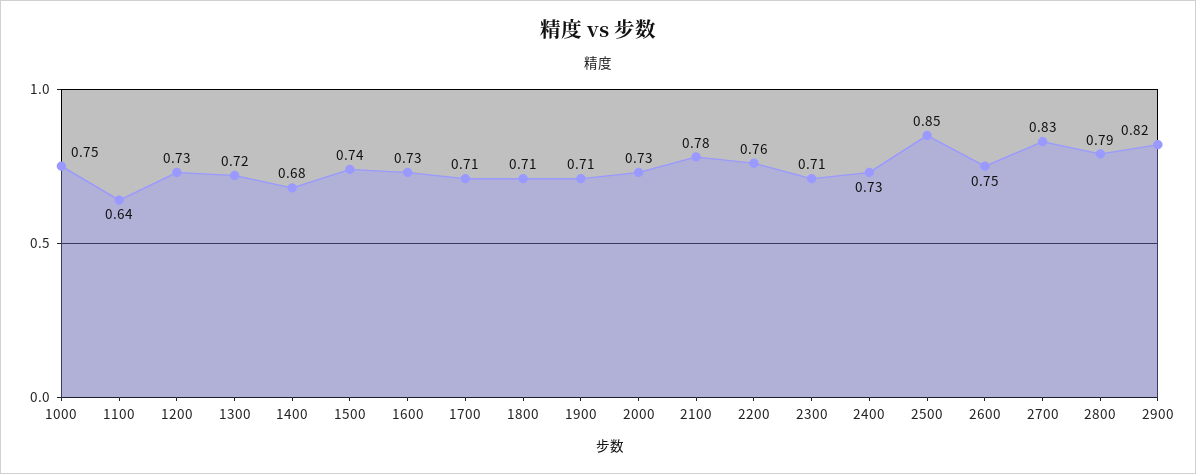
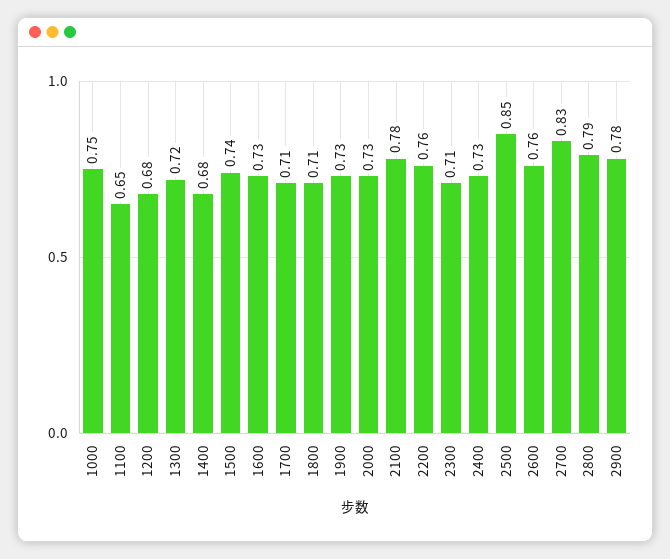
1100: 0.64 -> 0.65
1200: 0.73 -> 0.68
1900: 0.71 -> 0.73
2600: 0.75 -> 0.76
2900: 0.82 -> 0.78

